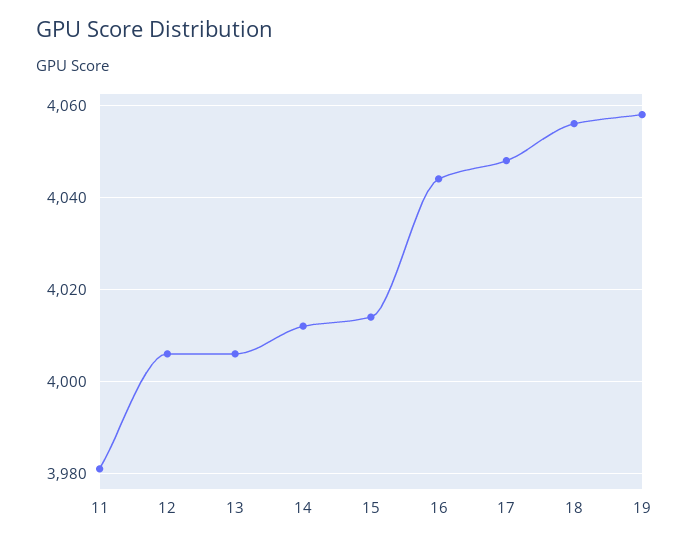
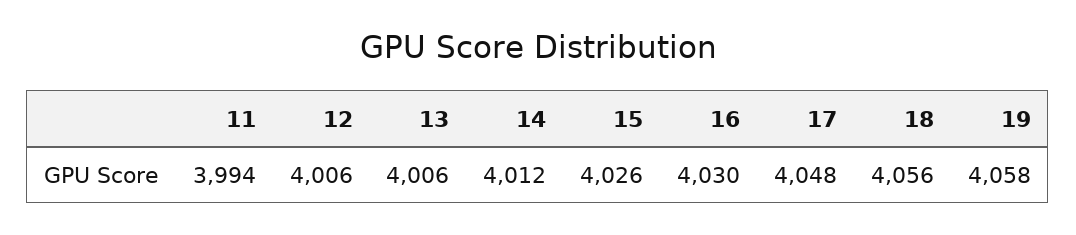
11: 3980 -> 3994
15: 4015 -> 4026
16: 4045 -> 4030

